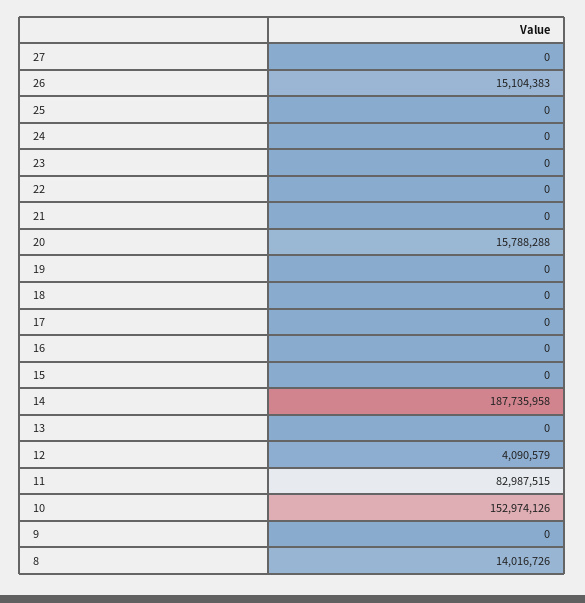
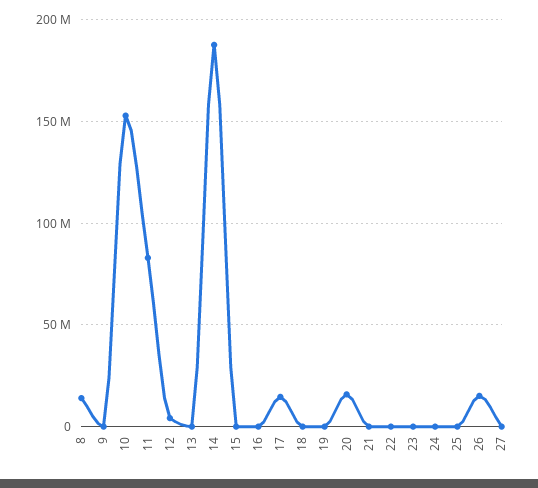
17: 0 -> 15000000

